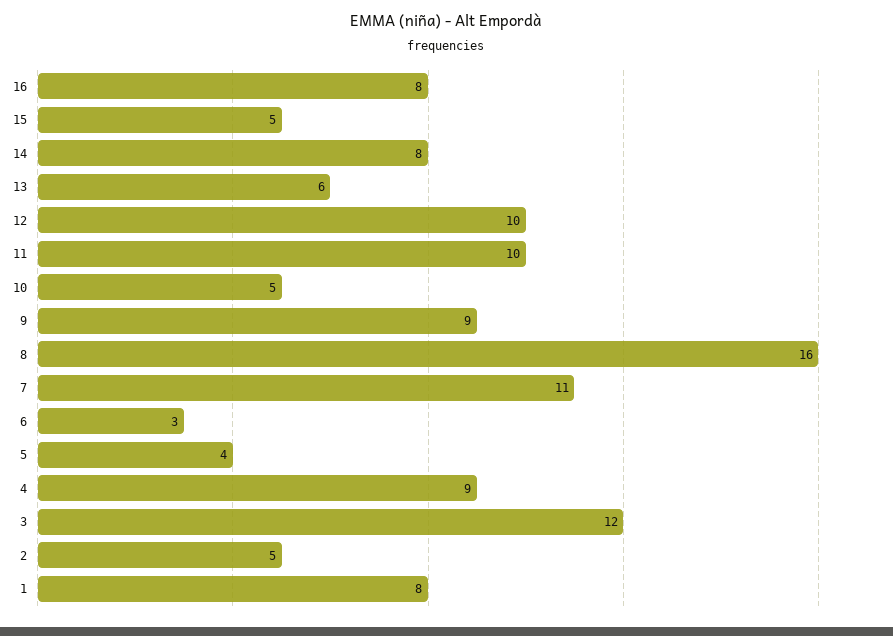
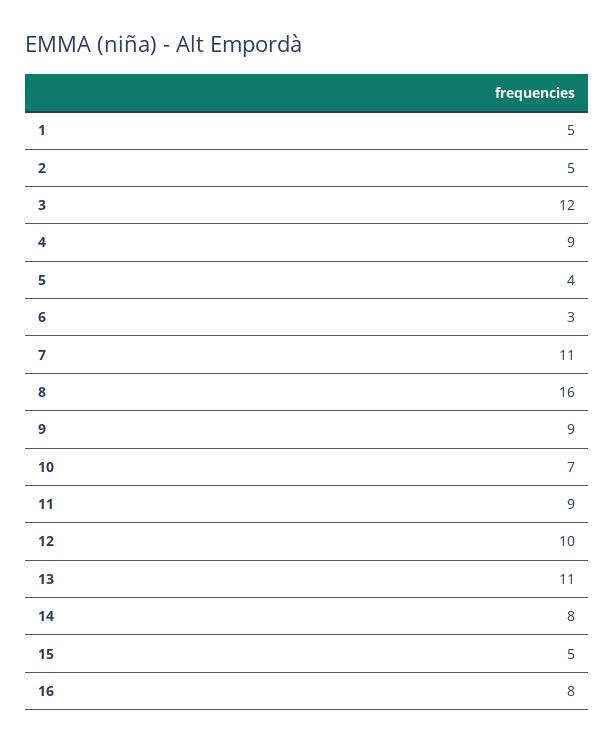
13: 6 -> 11
11: 10 -> 9
10: 5 -> 7
1: 8 -> 5

